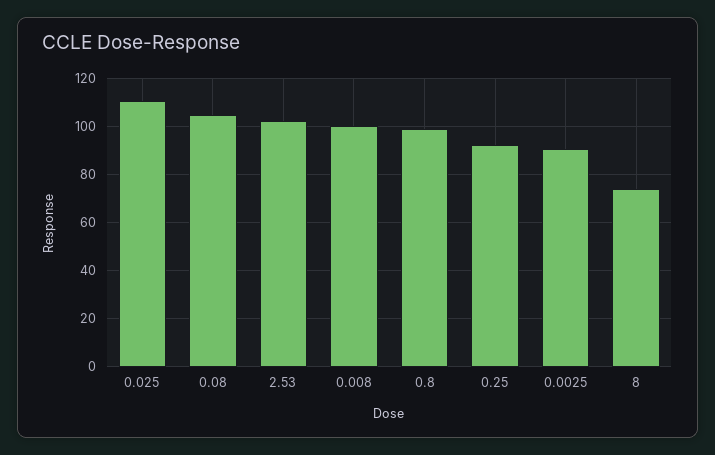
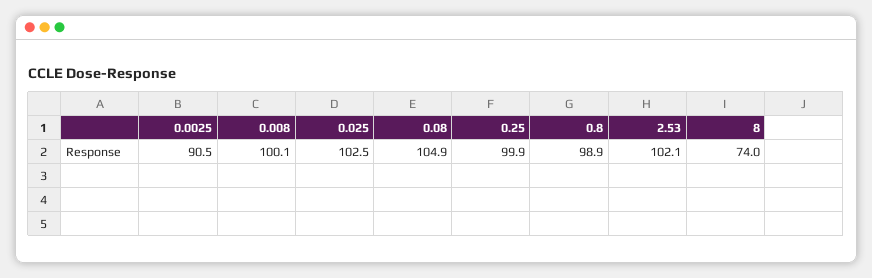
0.025: 110 -> 102.5
0.25: 92.5 -> 99.9

